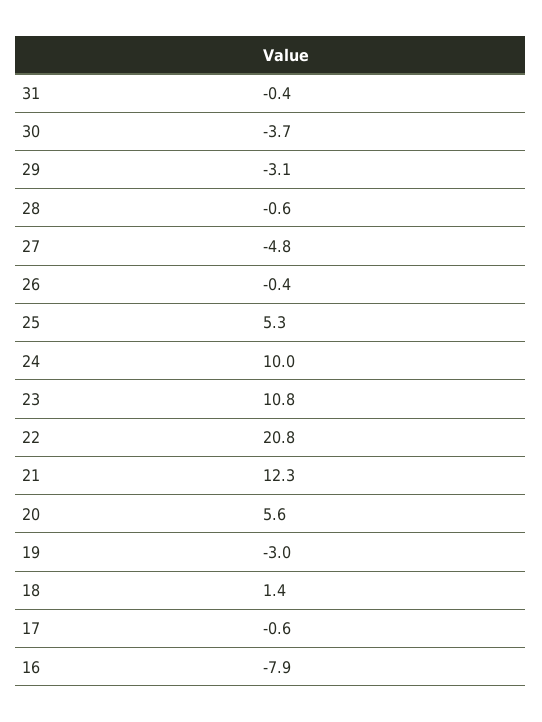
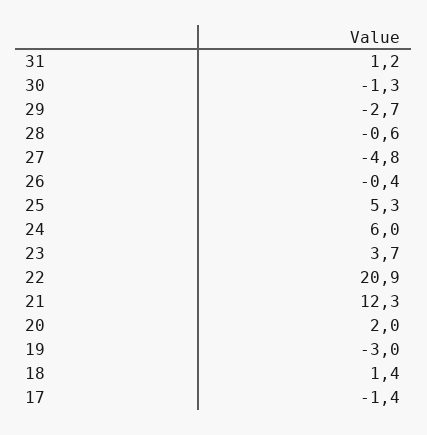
31: -0.4 -> 1.2
30: -3.7 -> -1.3
29: -3.1 -> -2.7
24: 10 -> 6
23: 10.8 -> 3.7
22: 20.8 -> 20.9
20: 5.6 -> 2
17: -0.6 -> -1.4
16: -7.9 -> none

